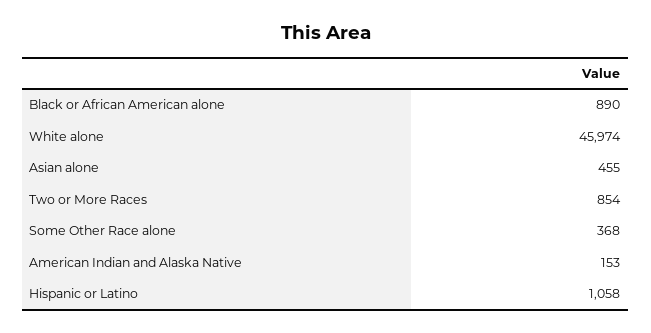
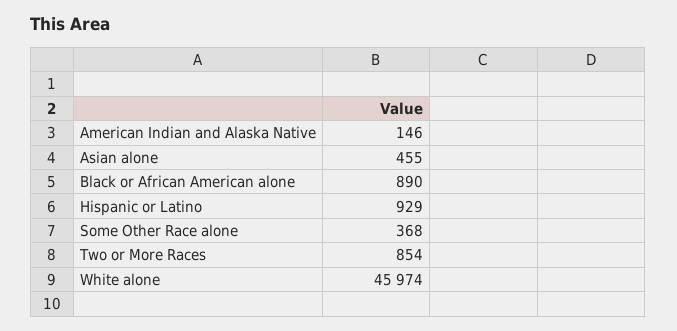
American Indian and Alaska Native: 153 -> 146
Hispanic or Latino: 1058 -> 929

